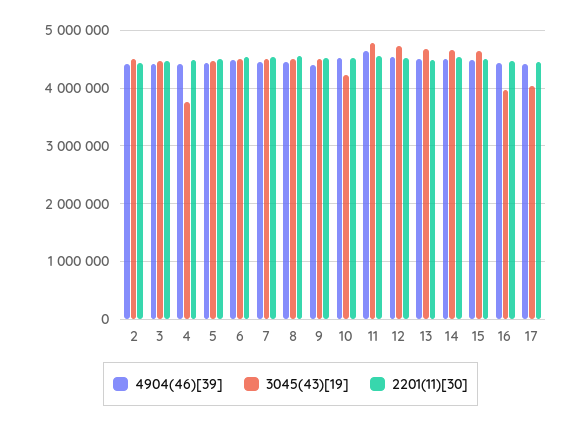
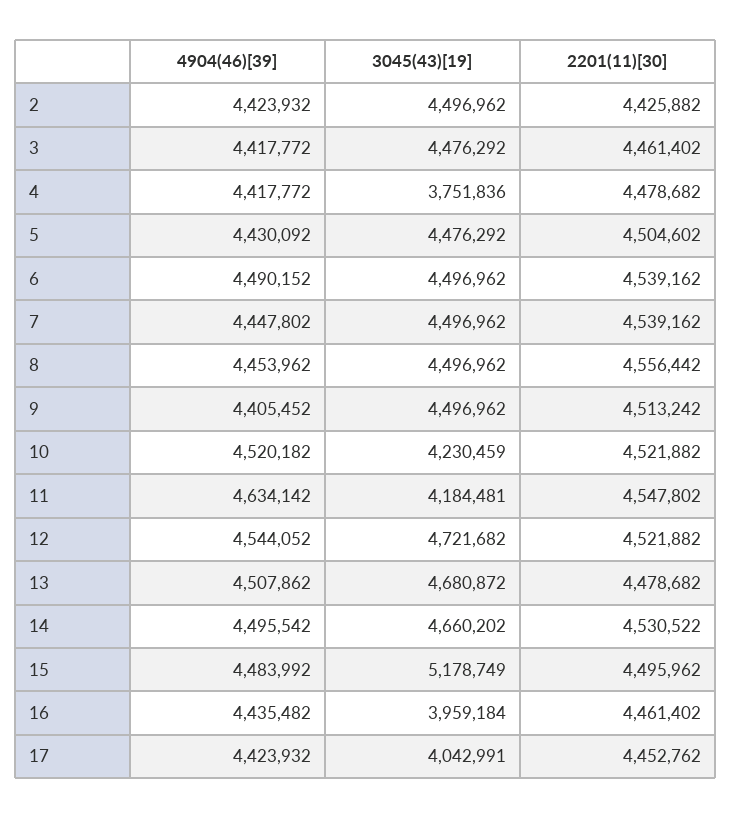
3045(43)[19], 11: 4800000 -> 4184481
3045(43)[19], 15: 4600000 -> 5178749

